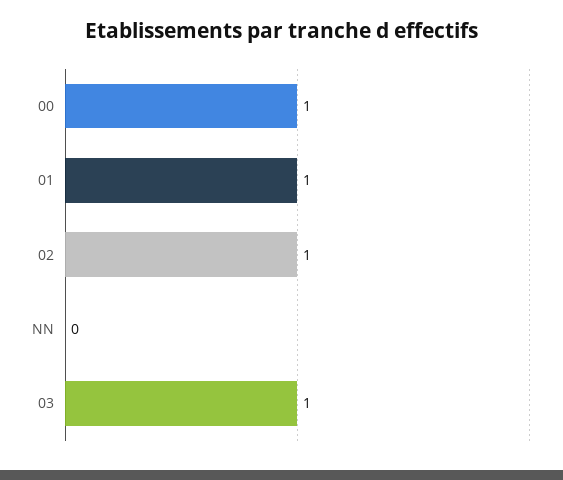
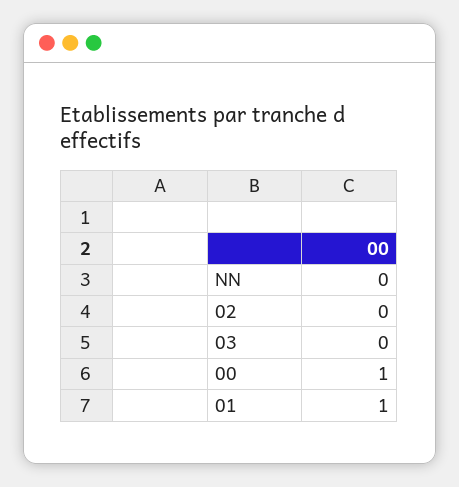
02: 1 -> 0
03: 1 -> 0

